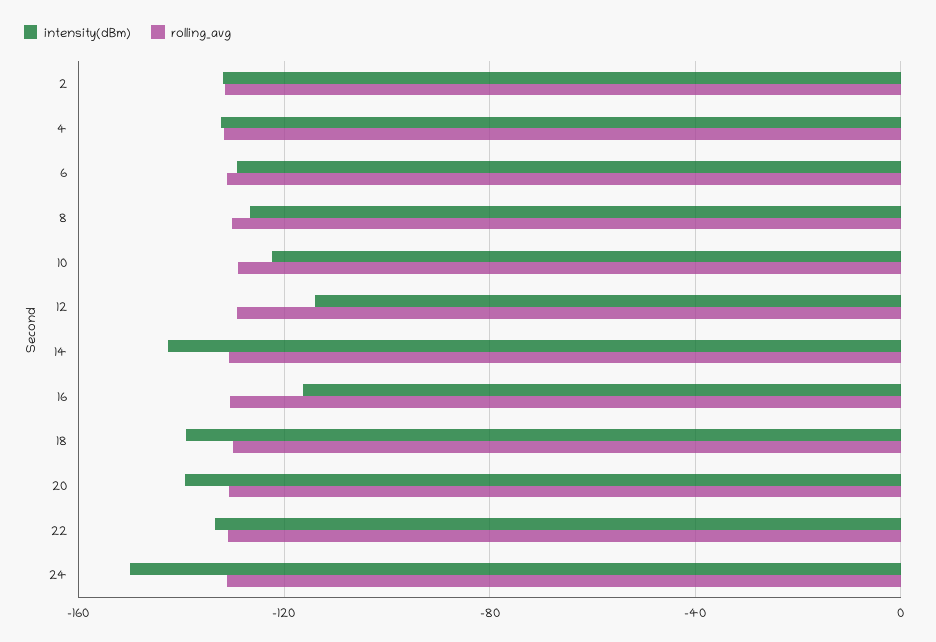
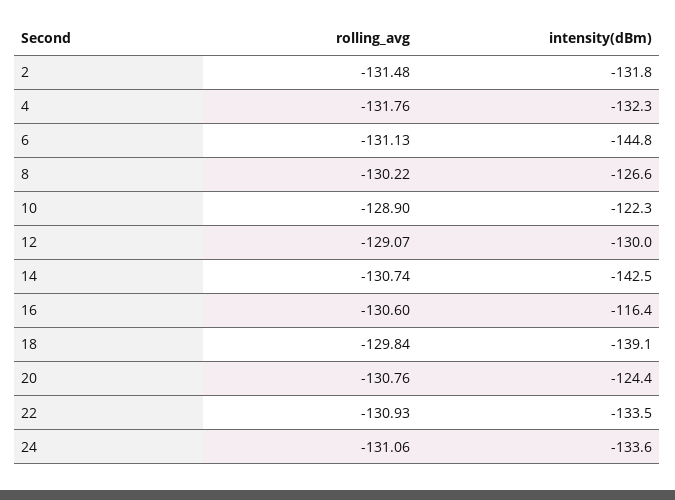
intensity(dBm), 6: -130 -> -144.8
intensity(dBm), 12: -115 -> -130
intensity(dBm), 20: -140 -> -124.4
intensity(dBm), 24: -150 -> -133.6

